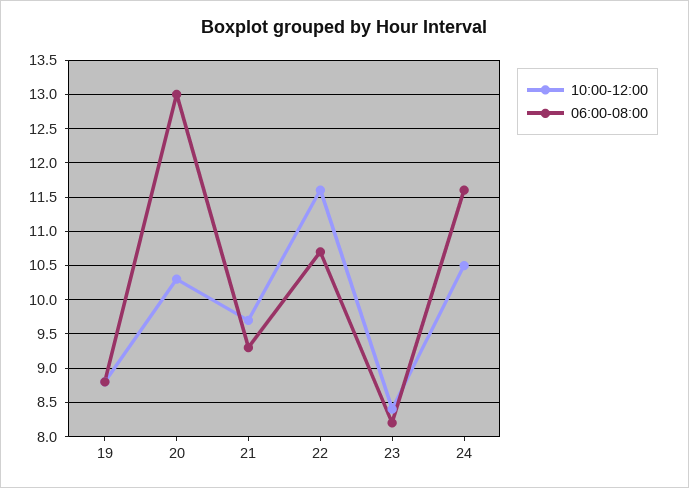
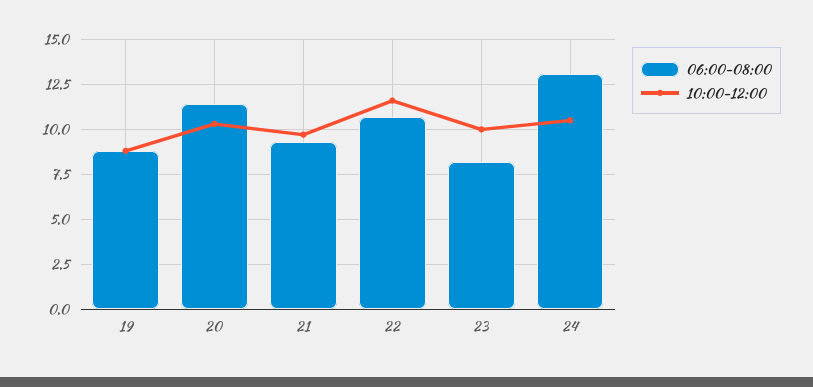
06:00-08:00, 20: 13 -> 11.5
10:00-12:00, 23: 8.4 -> 10
06:00-08:00, 24: 11.6 -> 13

